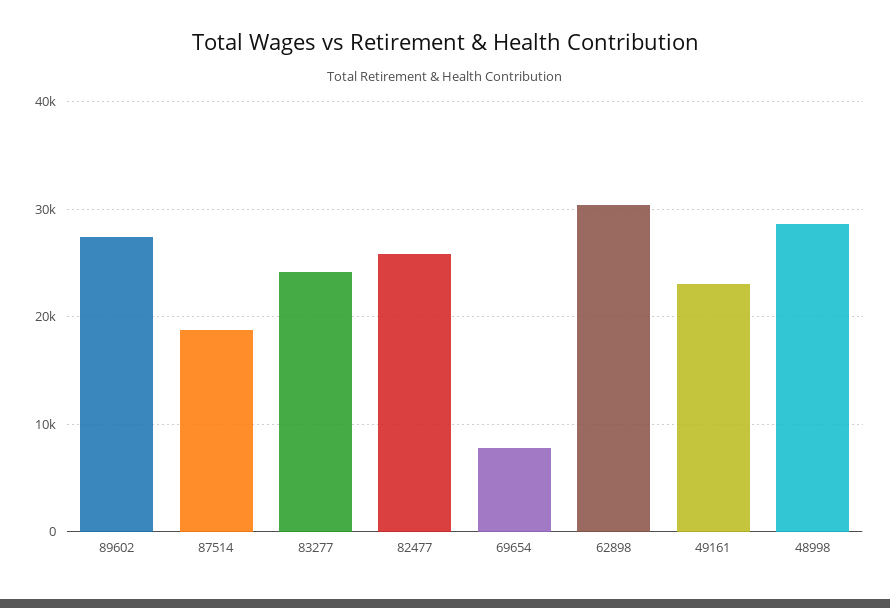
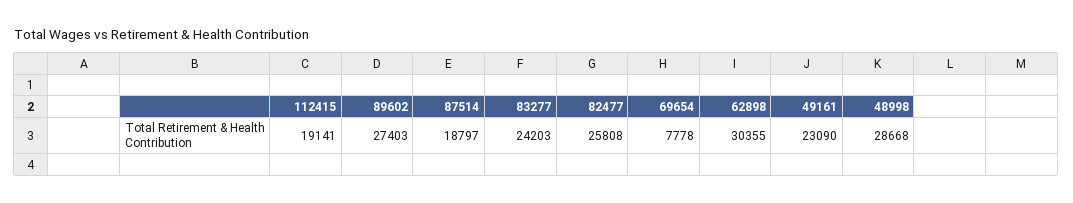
112415: none -> 19141

